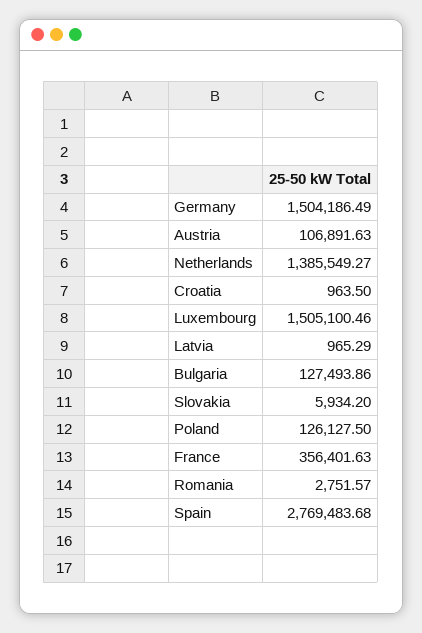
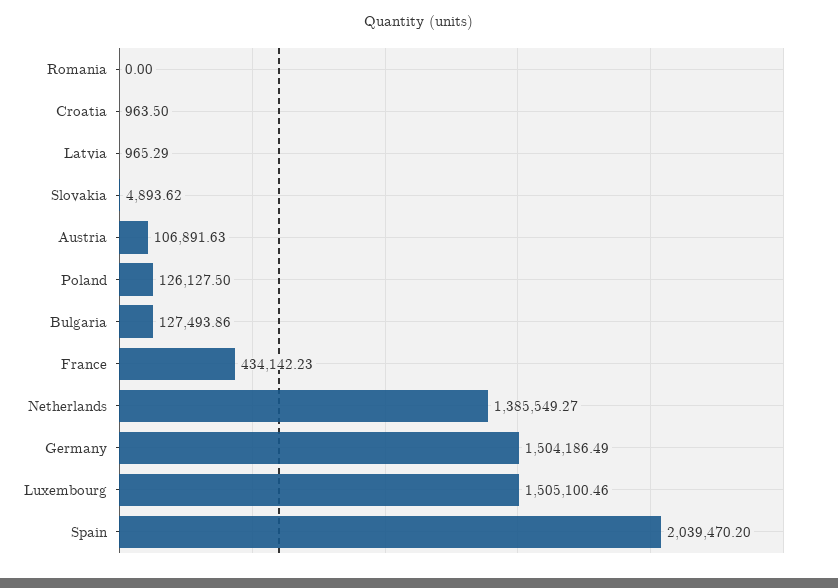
Slovakia: 5934.2 -> 4893.62
France: 356401.63 -> 434142.23
Romania: 2751.57 -> 0
Spain: 2769483.68 -> 2039470.2

